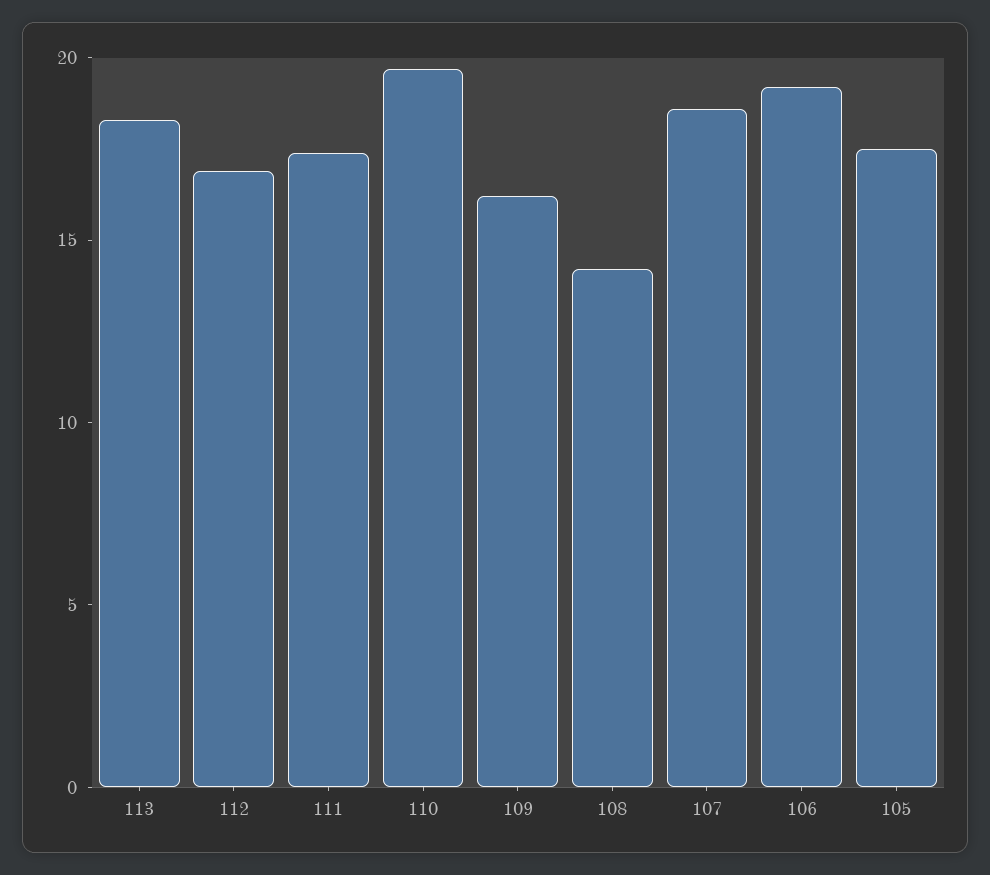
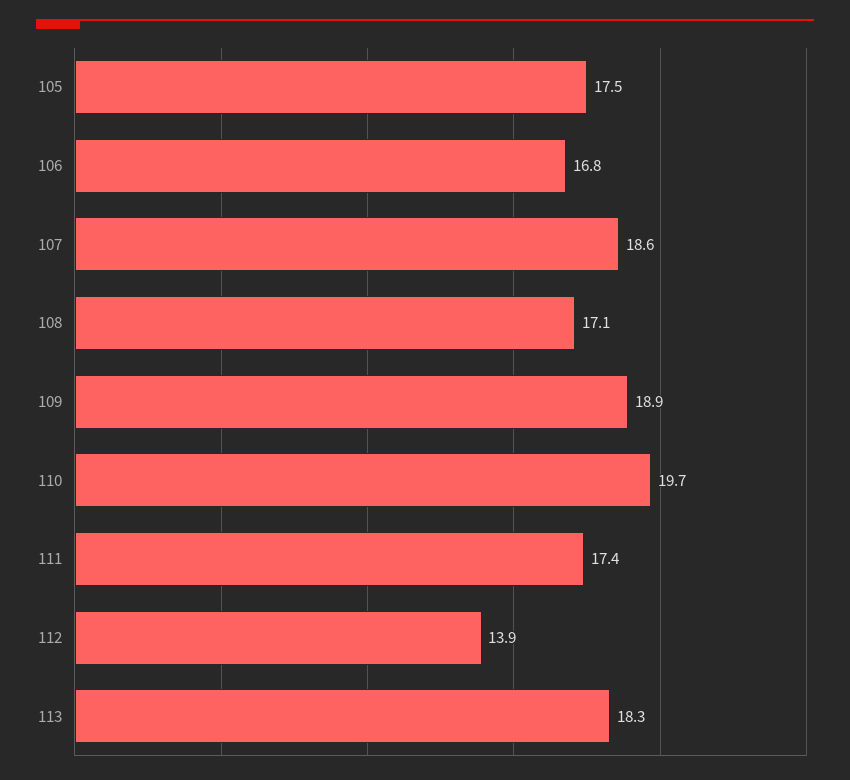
112: 17 -> 13.9
109: 16 -> 18.9
108: 14 -> 17.1
106: 19 -> 16.8

